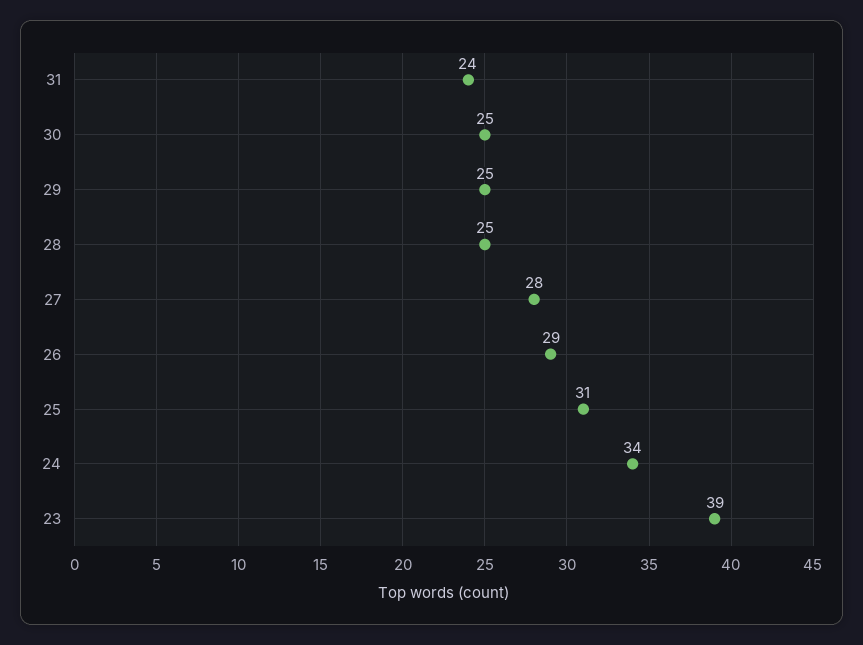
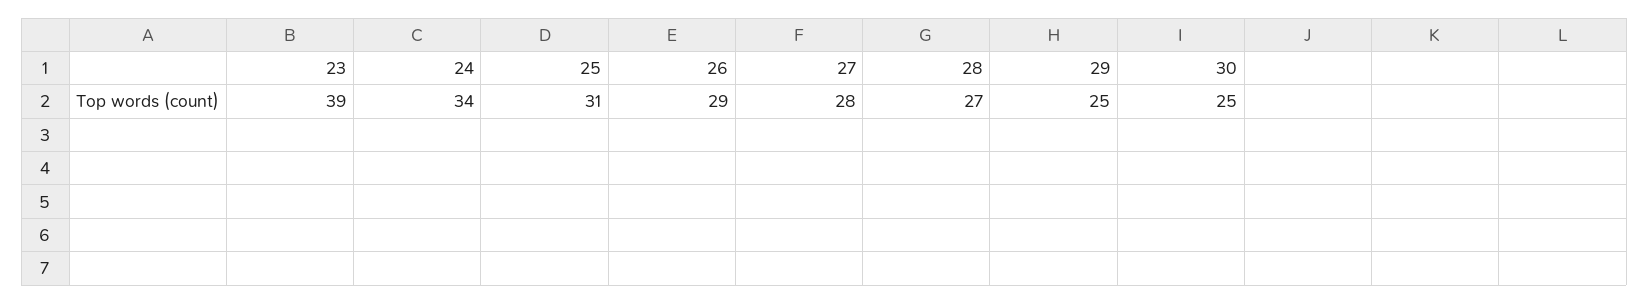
31: 24 -> none
28: 25 -> 27

